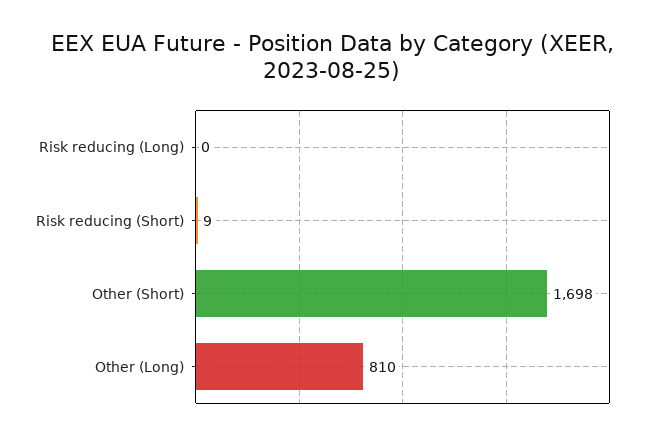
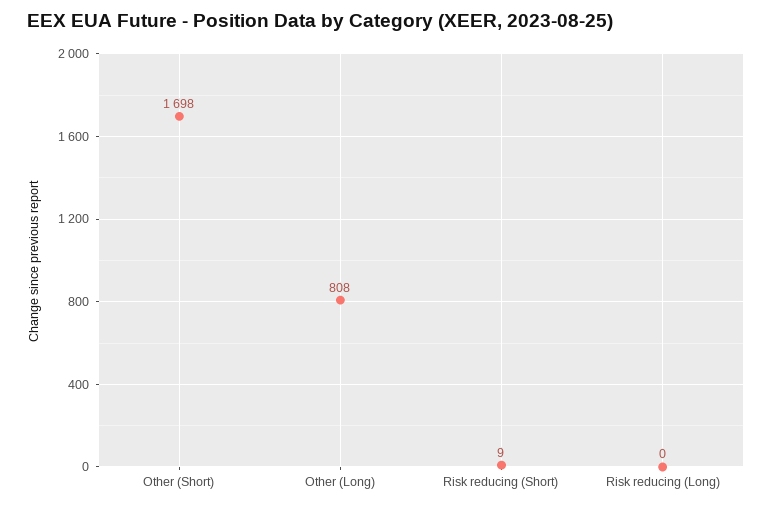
Other (Long): 810 -> 808

